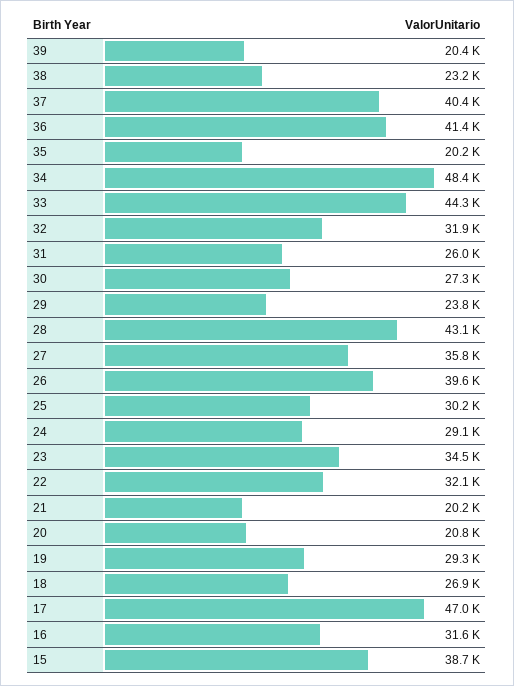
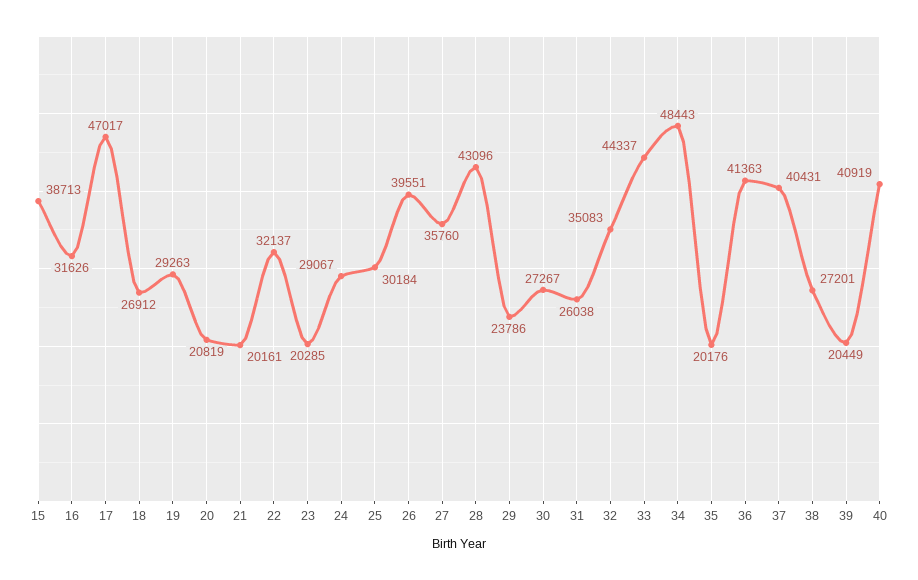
38: 23200 -> 27201
32: 31900 -> 35083
23: 34500 -> 20285
40: none -> 40919

